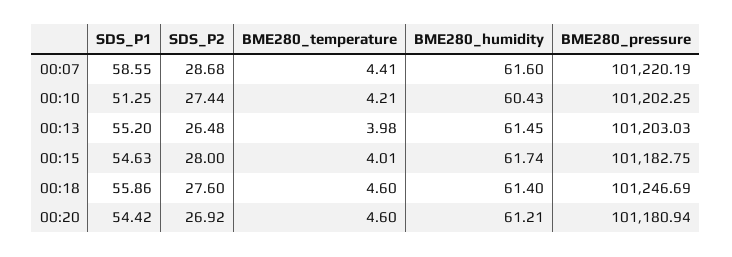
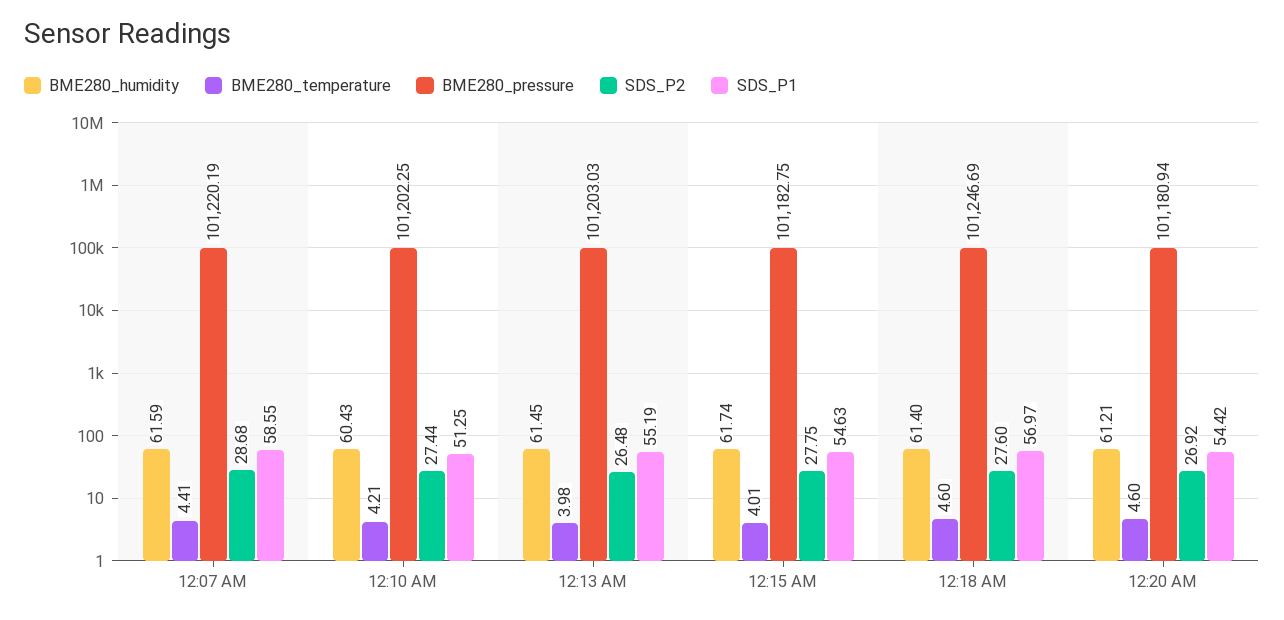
BME280_humidity, 00:07: 61.6 -> 61.59
SDS_P1, 00:13: 55.2 -> 55.19
SDS_P2, 00:15: 28 -> 27.75
SDS_P1, 00:18: 55.86 -> 56.97

